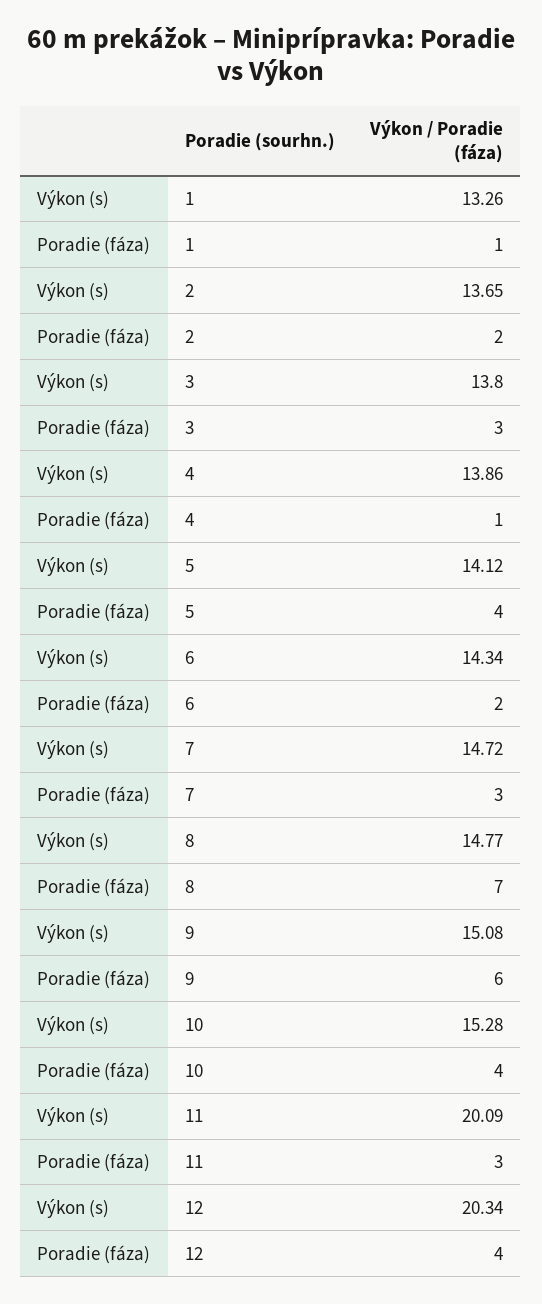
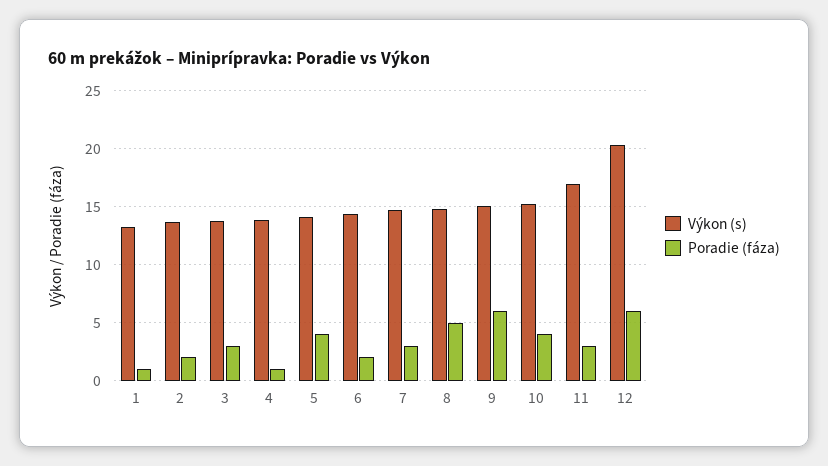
Poradie (fáza), 8: 7 -> 5
Výkon (s), 11: 20.09 -> 17
Poradie (fáza), 12: 4 -> 6

